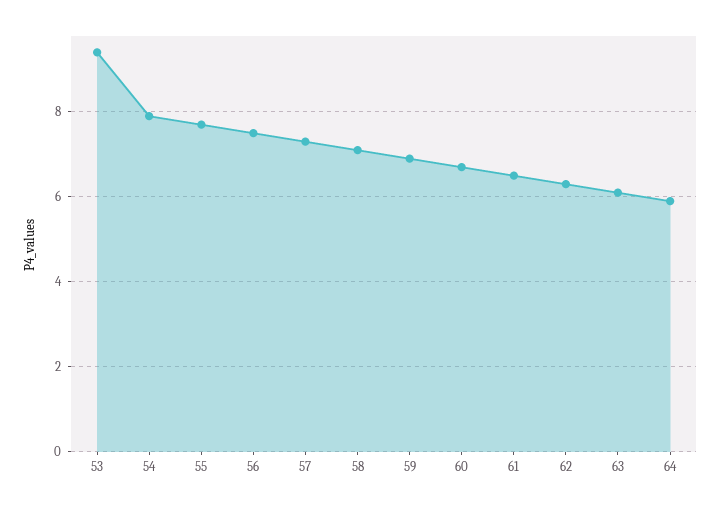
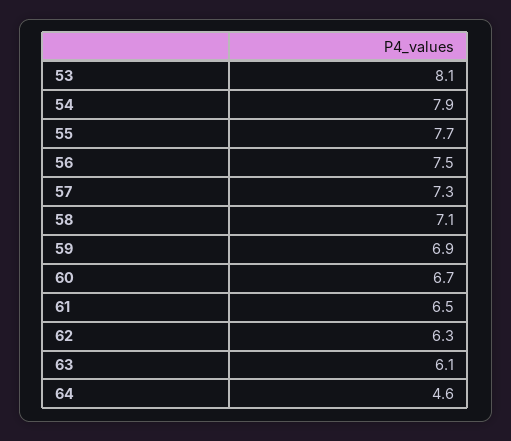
53: 9.5 -> 8.1
64: 6 -> 4.6

